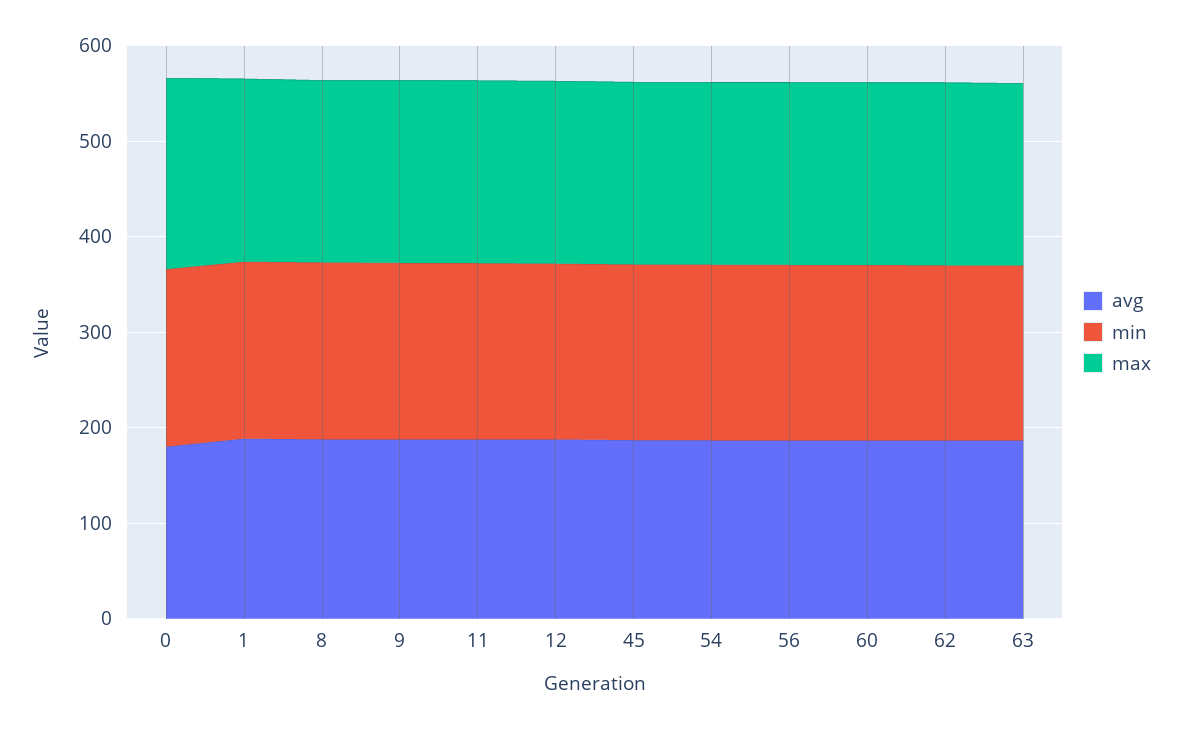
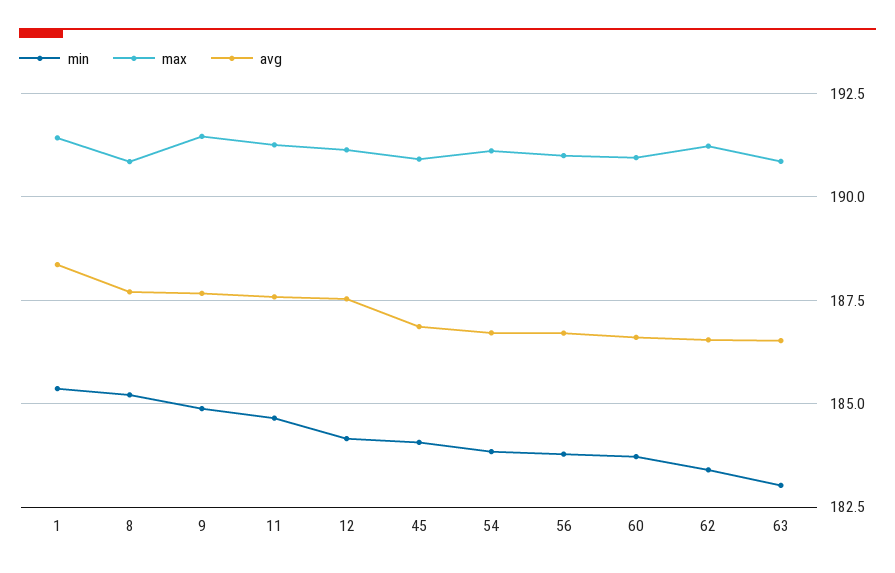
avg, 0: 180 -> none
min, 0: 180 -> none
max, 0: 200 -> none

